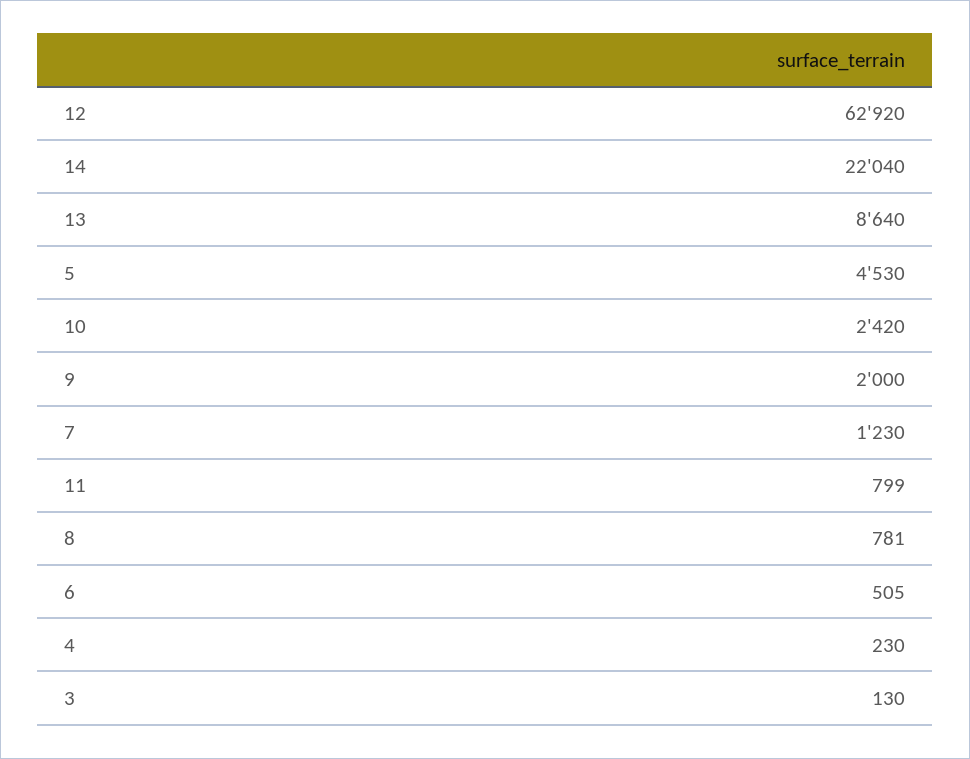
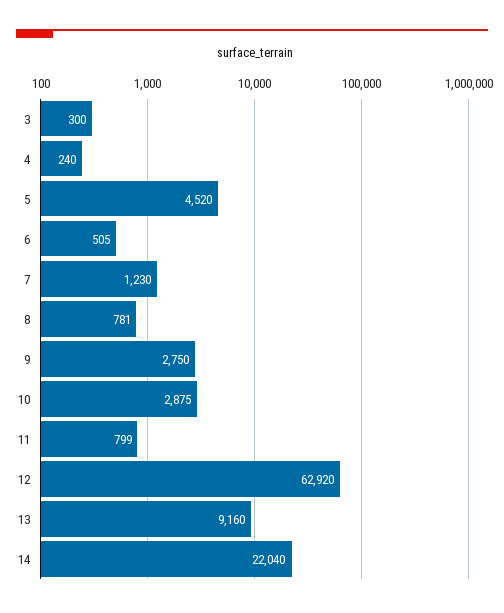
13: 8640 -> 9160
5: 4530 -> 4520
10: 2420 -> 2875
9: 2000 -> 2750
4: 230 -> 240
3: 130 -> 300

